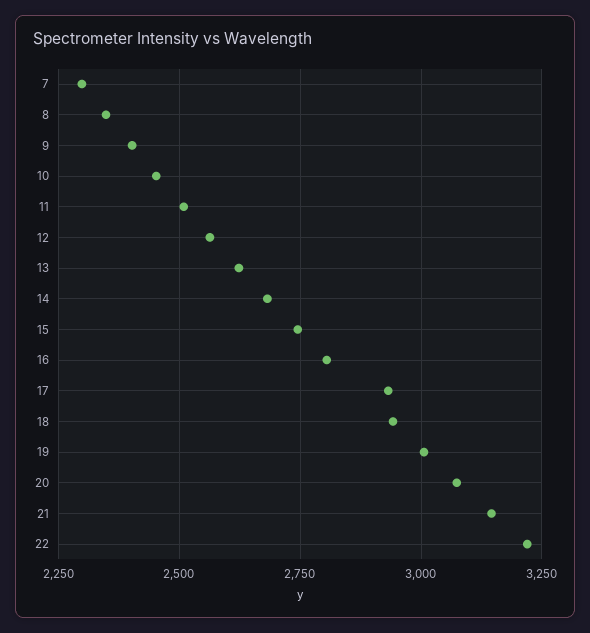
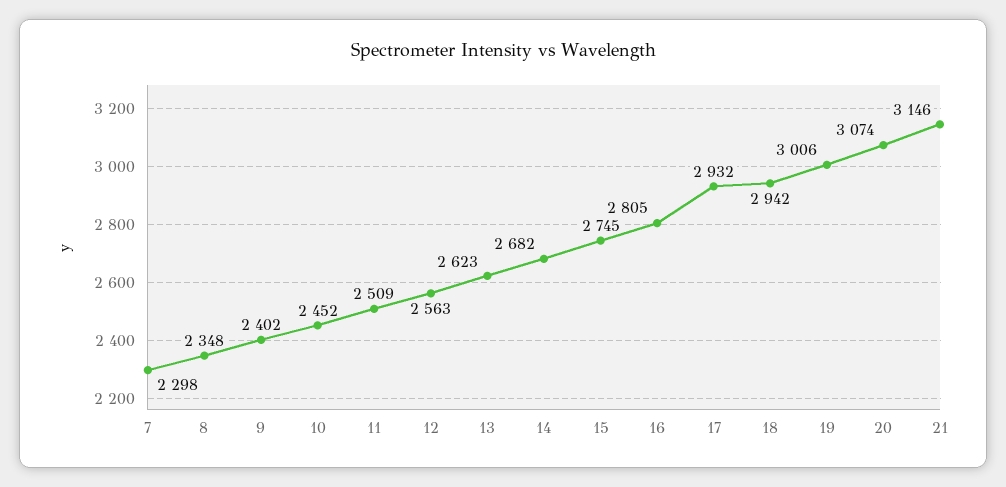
22: 3225 -> none

